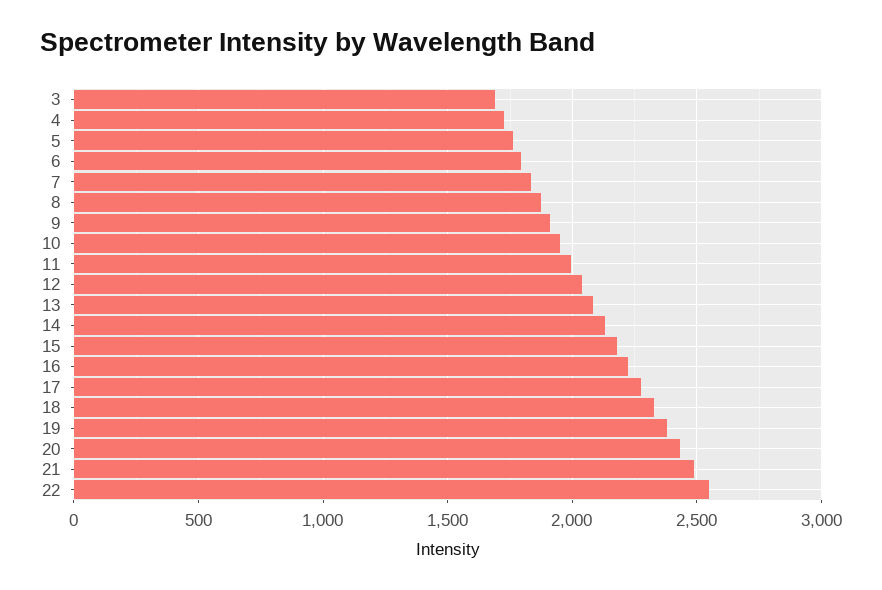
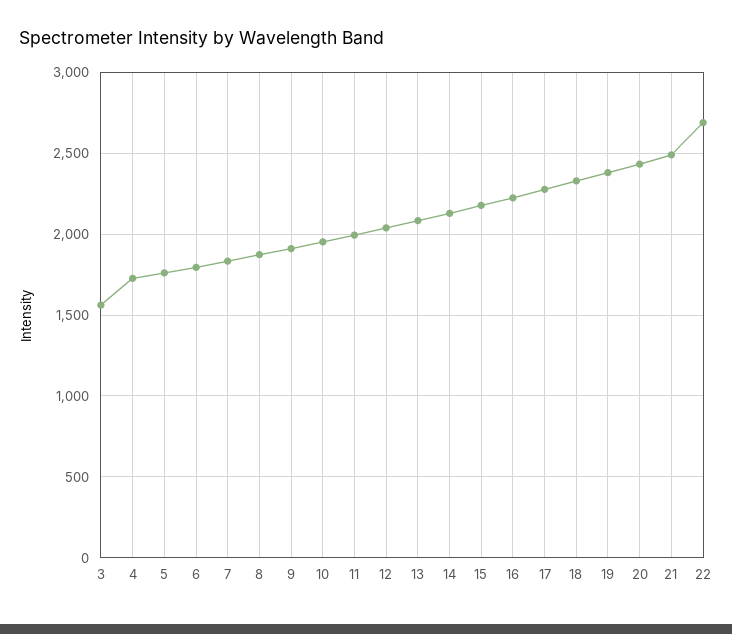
3: 1700 -> 1550
22: 2550 -> 2700

